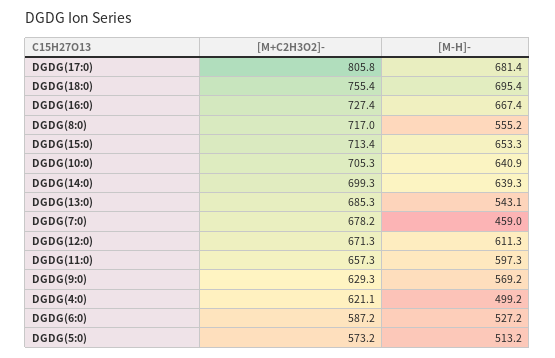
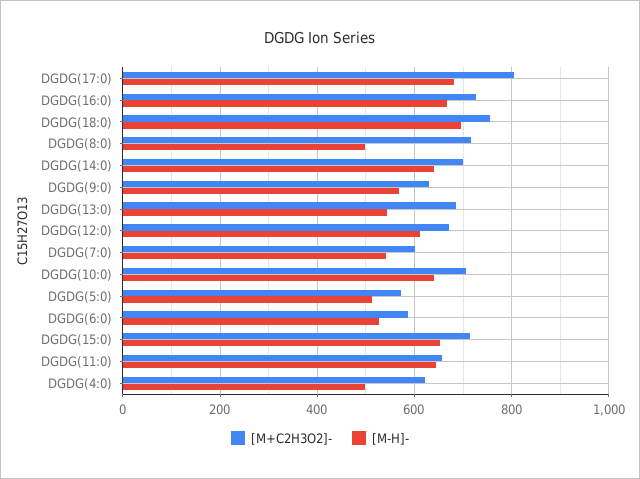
[M-H]-, DGDG(8:0): 555.2 -> 500
[M+C2H3O2]-, DGDG(7:0): 678.2 -> 600
[M-H]-, DGDG(7:0): 459 -> 540
[M-H]-, DGDG(11:0): 597.3 -> 640

